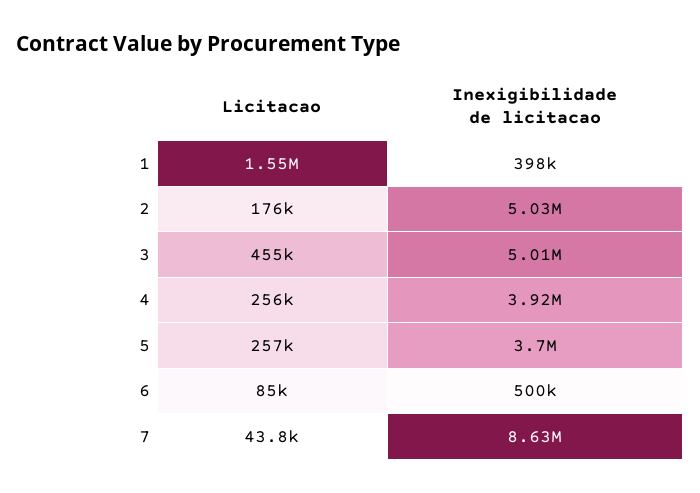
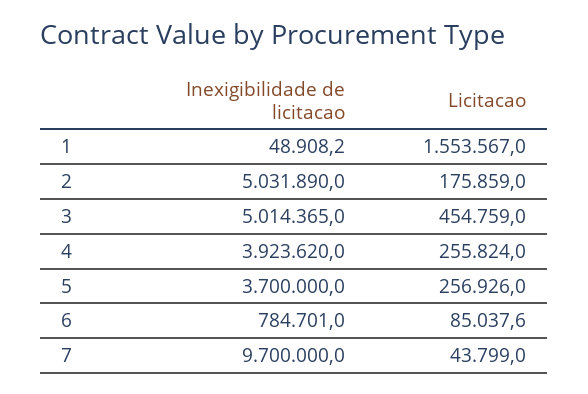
Inexigibilidade de licitacao, 1: 398000 -> 48908.2
Inexigibilidade de licitacao, 6: 500000 -> 784701
Inexigibilidade de licitacao, 7: 8630000 -> 9700000

